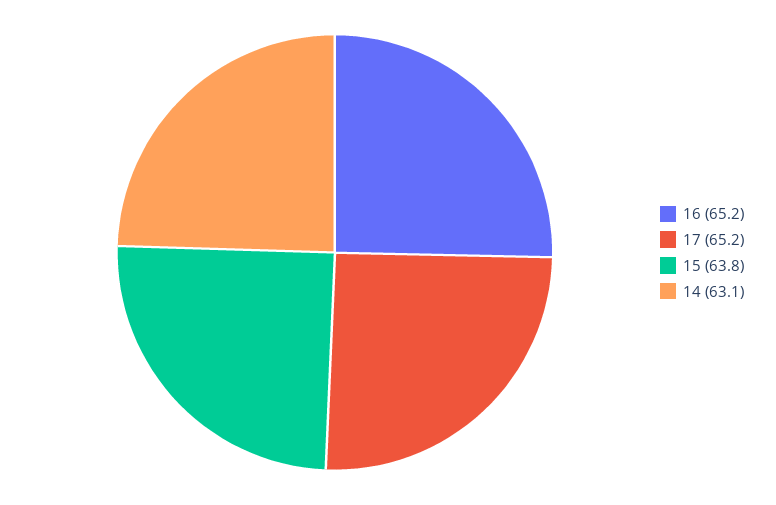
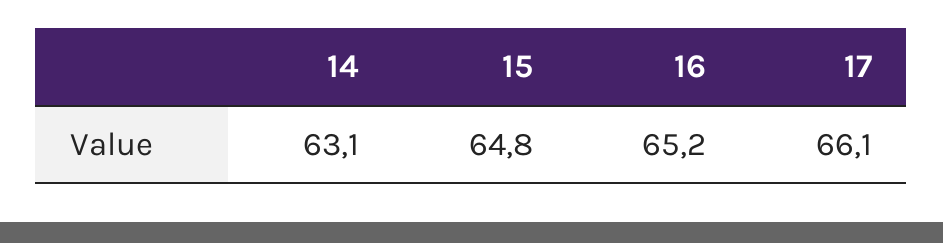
17: 65.2 -> 66.1
15: 63.8 -> 64.8

